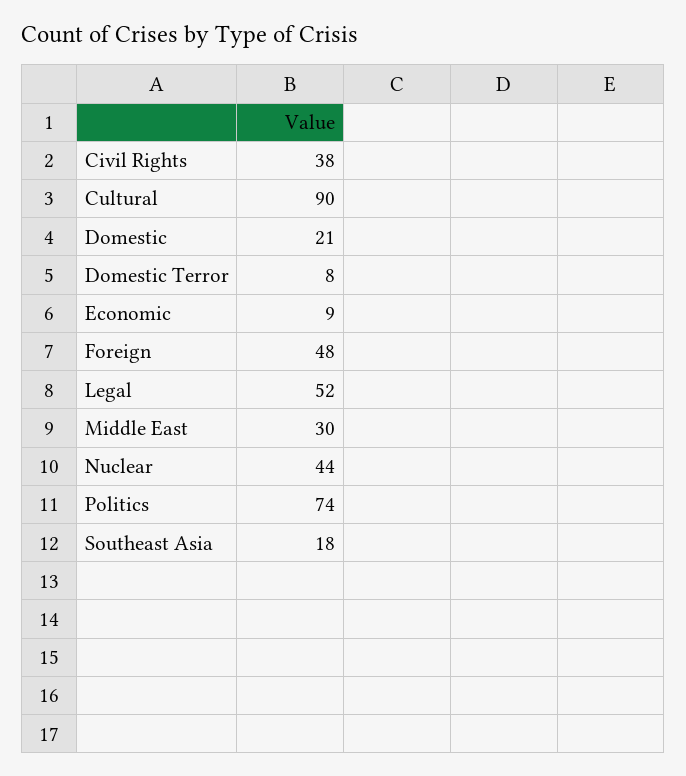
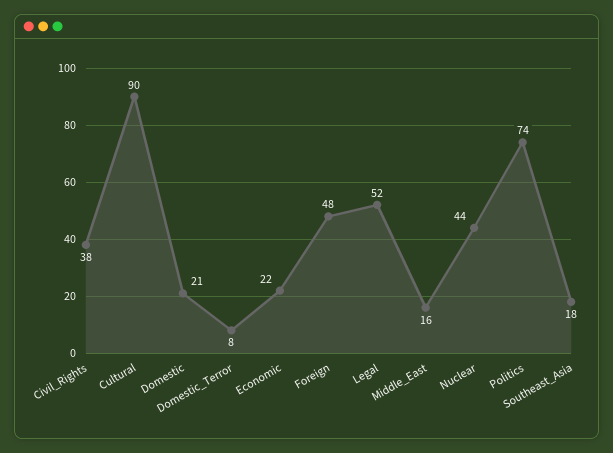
Economic: 9 -> 22
Middle East: 30 -> 16

